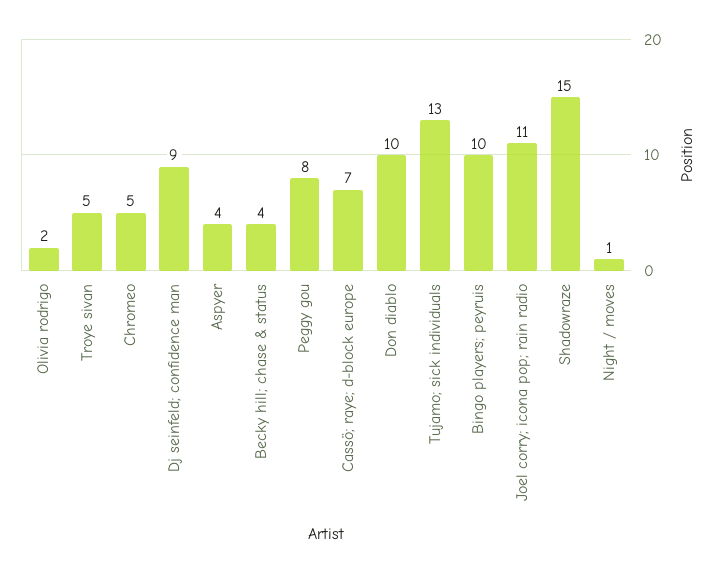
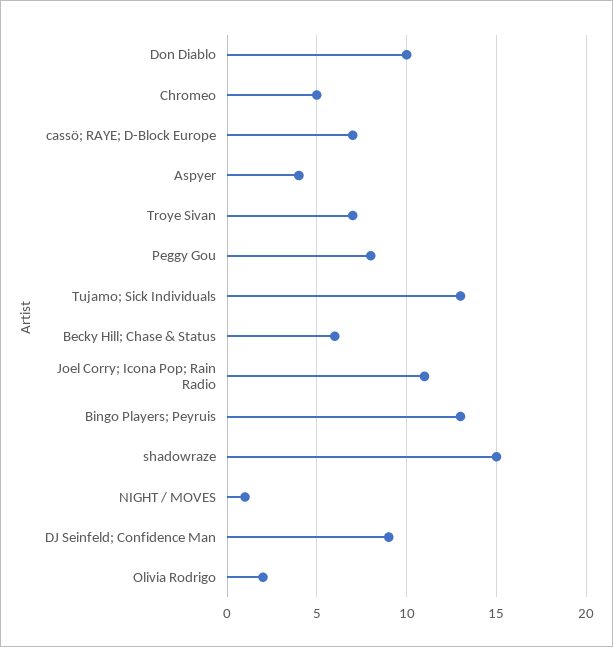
Troye sivan: 5 -> 7
Becky hill; chase & status: 4 -> 6
Bingo players; peyruis: 10 -> 13

